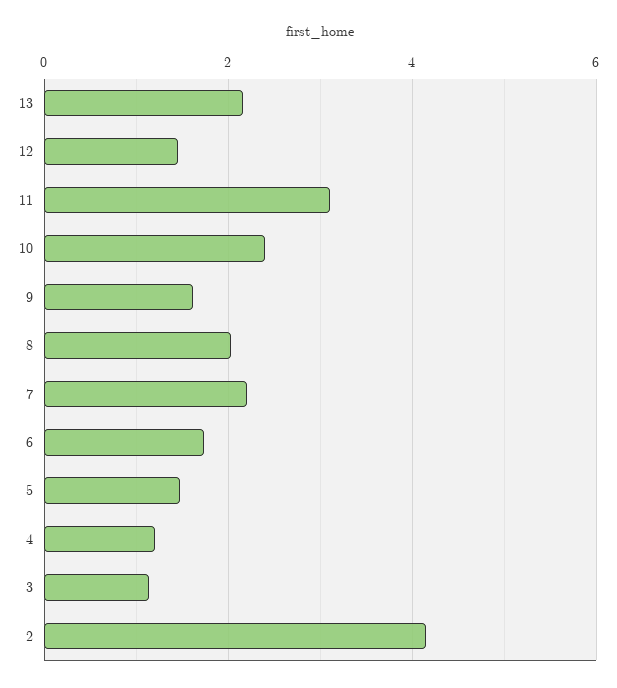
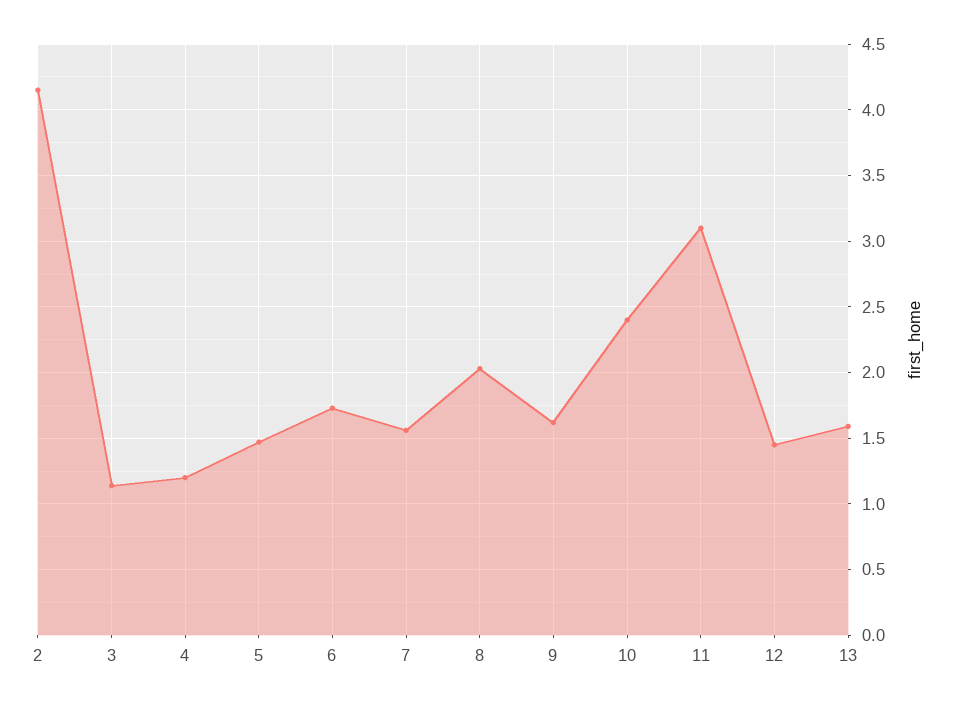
13: 2.2 -> 1.6
7: 2.2 -> 1.55

